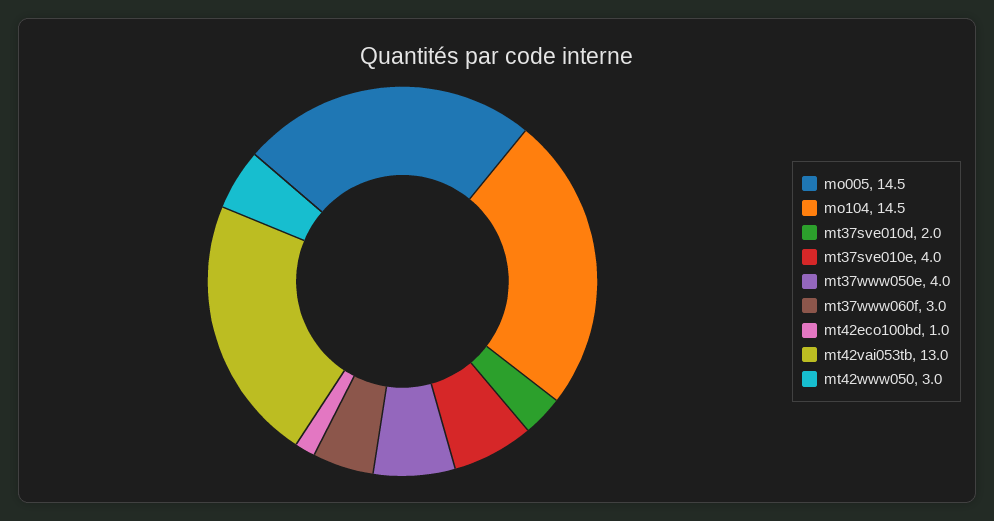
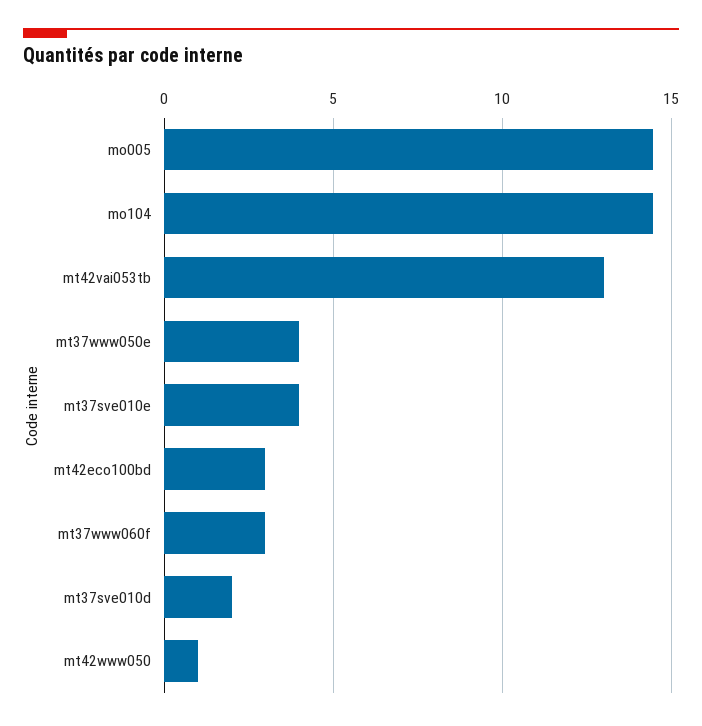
mt42eco100bd: 1 -> 3
mt42www050: 3 -> 1

